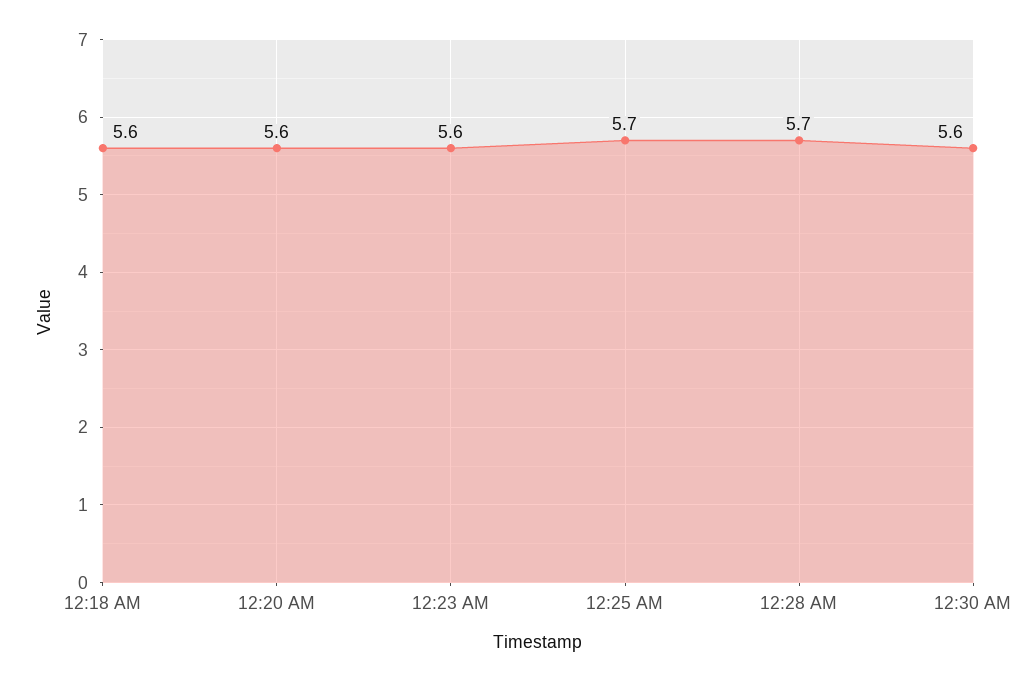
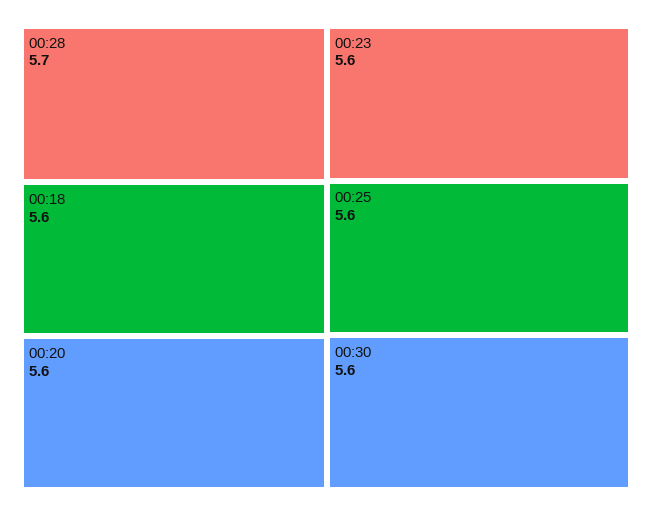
12:25 AM: 5.7 -> 5.6

